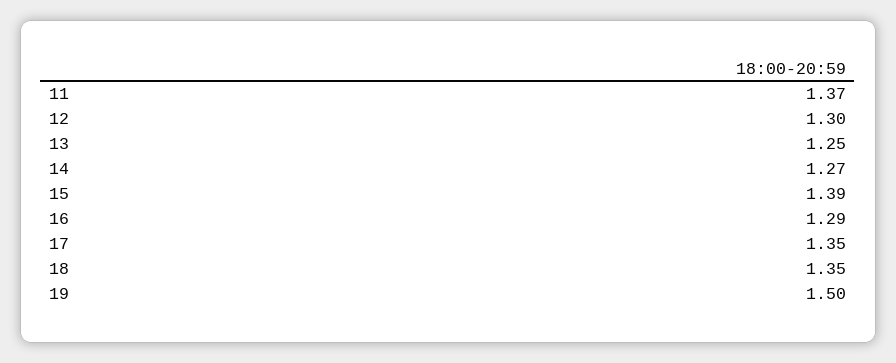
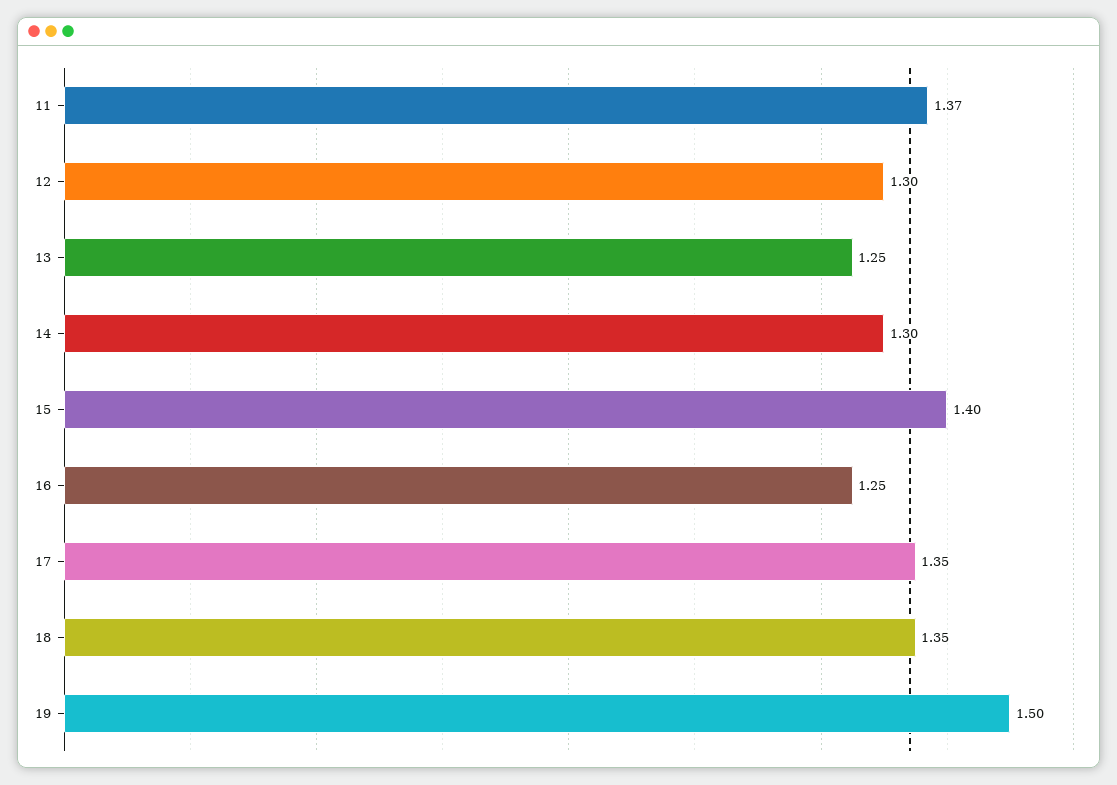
14: 1.27 -> 1.3
15: 1.39 -> 1.4
16: 1.29 -> 1.25

